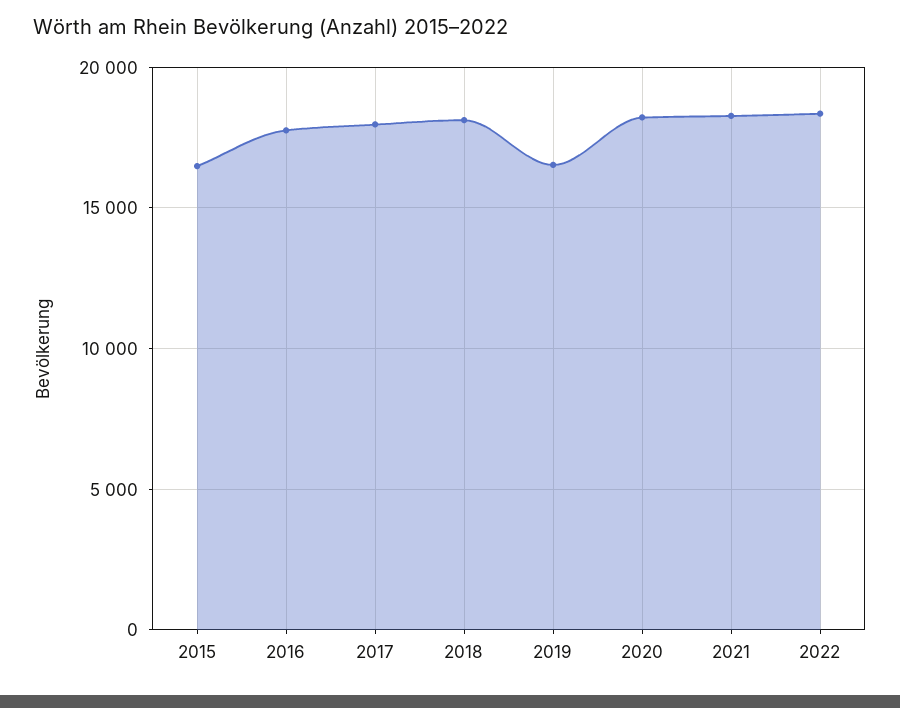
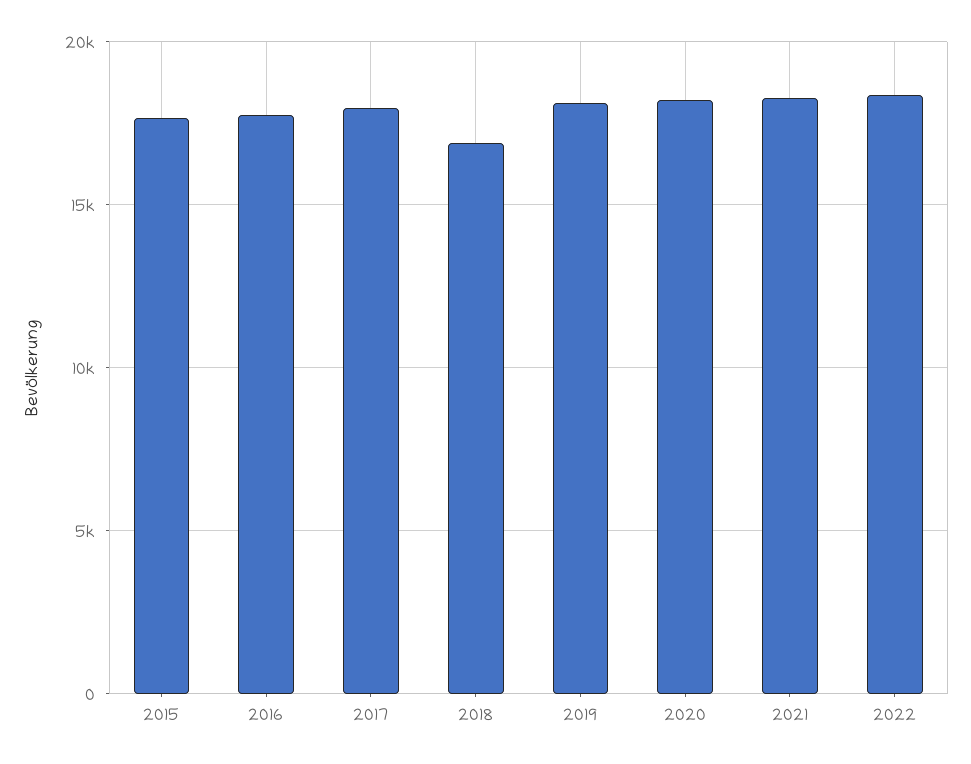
2015: 16500 -> 17500
2018: 18000 -> 17000
2019: 16500 -> 18000

